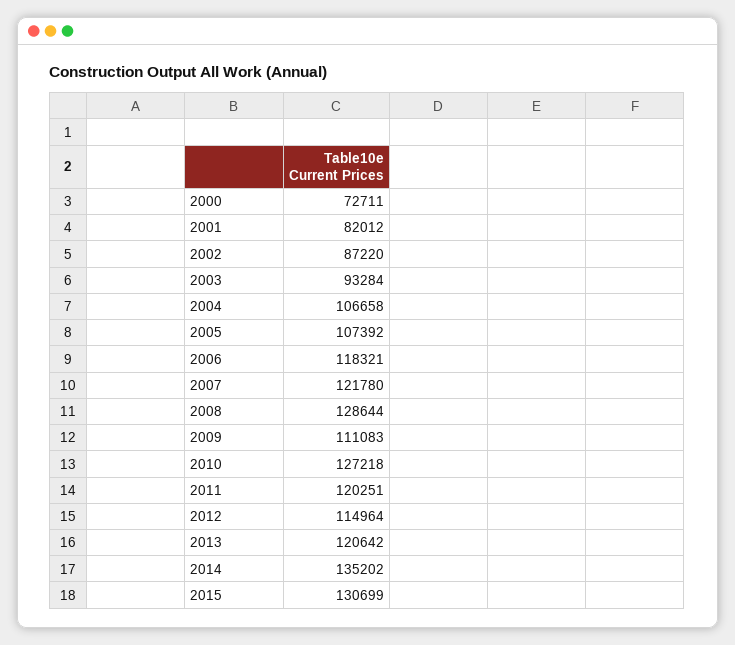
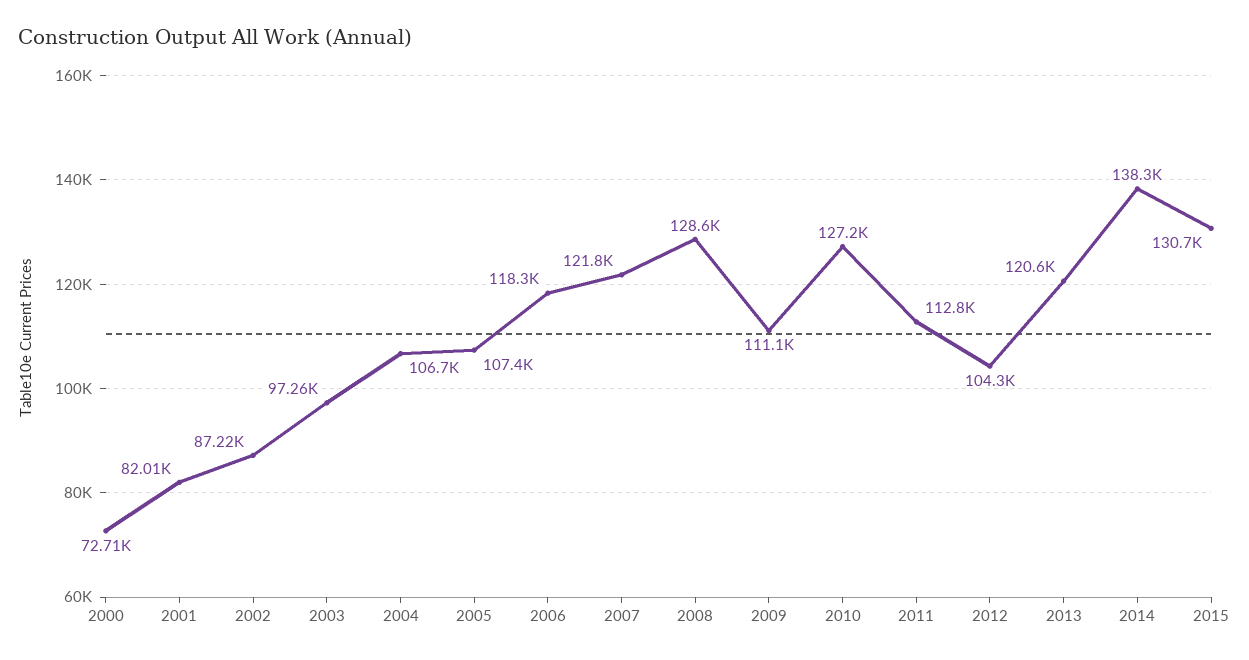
2003: 93284 -> 97260
2011: 120251 -> 112800
2012: 114964 -> 104300
2014: 135202 -> 138300

